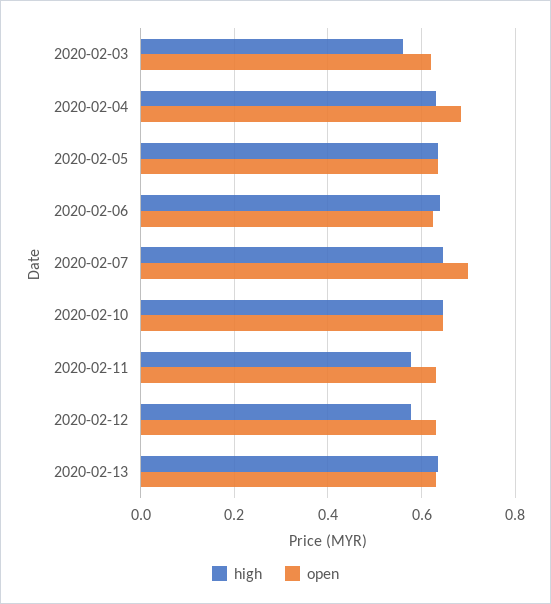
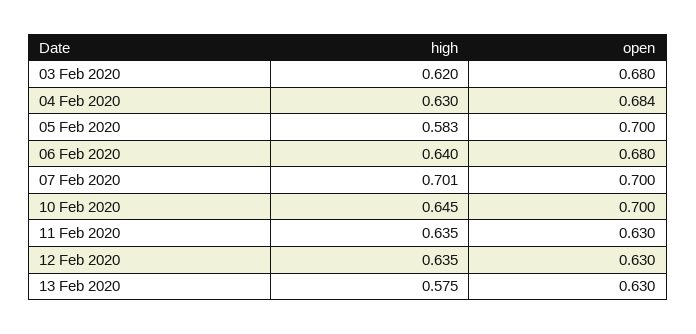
high, 2020-02-03: 0.56 -> 0.62
open, 2020-02-03: 0.62 -> 0.68
high, 2020-02-05: 0.64 -> 0.583
open, 2020-02-05: 0.64 -> 0.7
open, 2020-02-06: 0.62 -> 0.68
high, 2020-02-07: 0.64 -> 0.701
open, 2020-02-10: 0.64 -> 0.7
high, 2020-02-11: 0.58 -> 0.635
high, 2020-02-12: 0.58 -> 0.635
high, 2020-02-13: 0.64 -> 0.575

